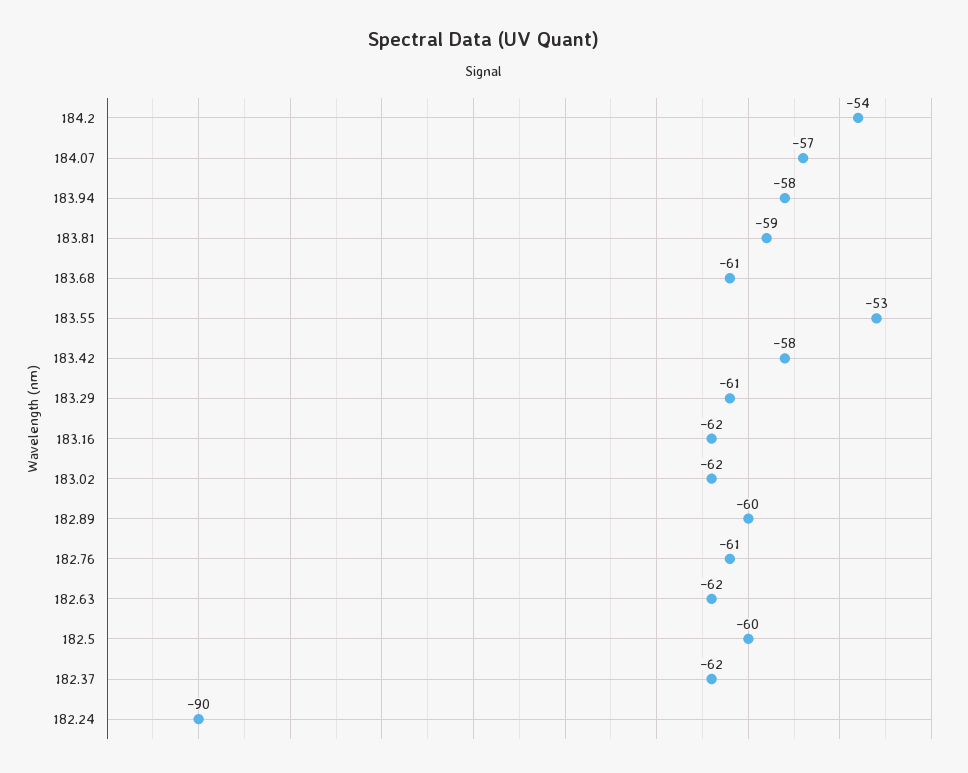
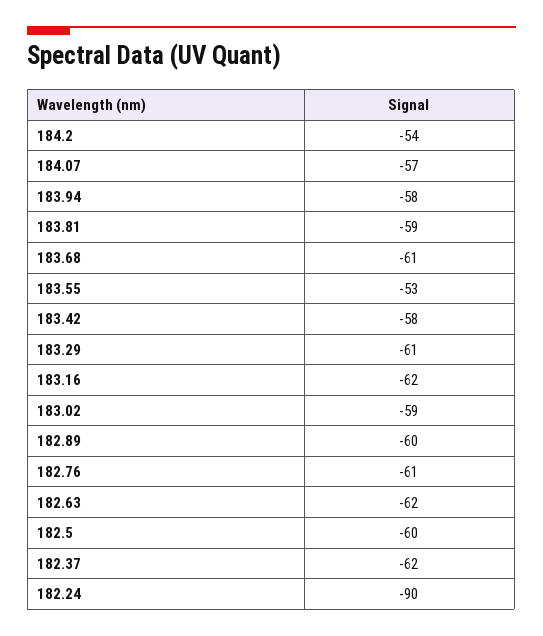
183.02: -62 -> -59

